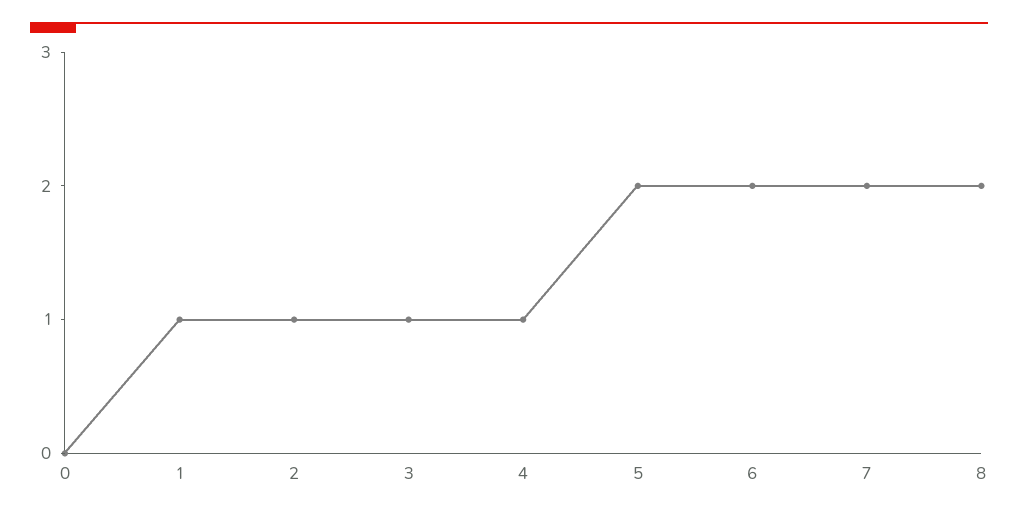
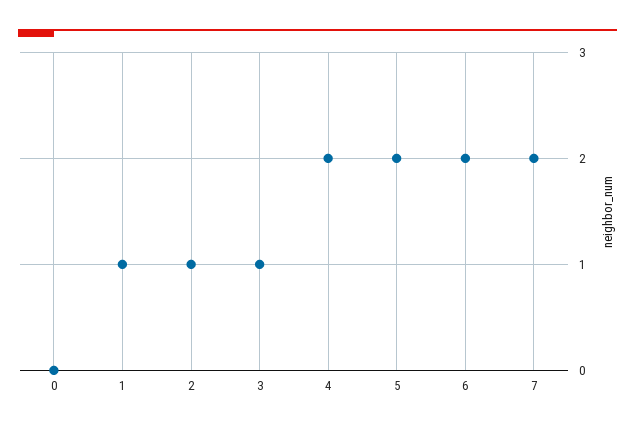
4: 1 -> 2
8: 2 -> none

